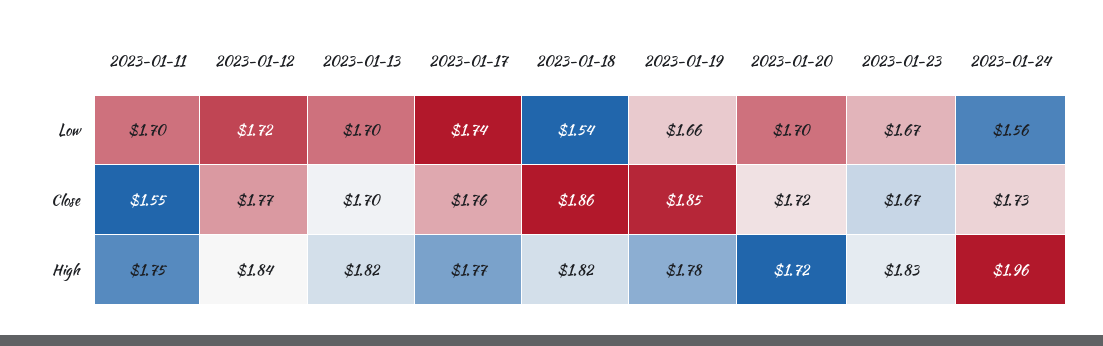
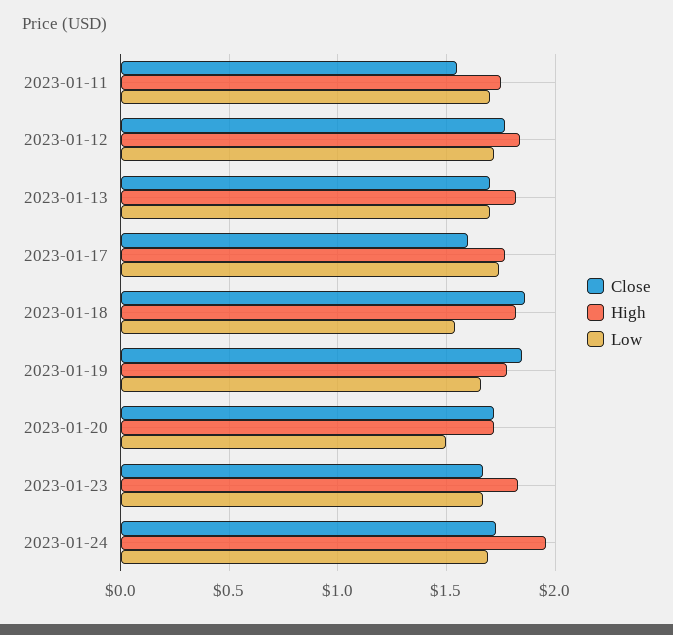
Low, 2023-01-20: 1.7 -> 1.5
Low, 2023-01-24: 1.56 -> 1.7
Close, 2023-01-17: 1.76 -> 1.6

